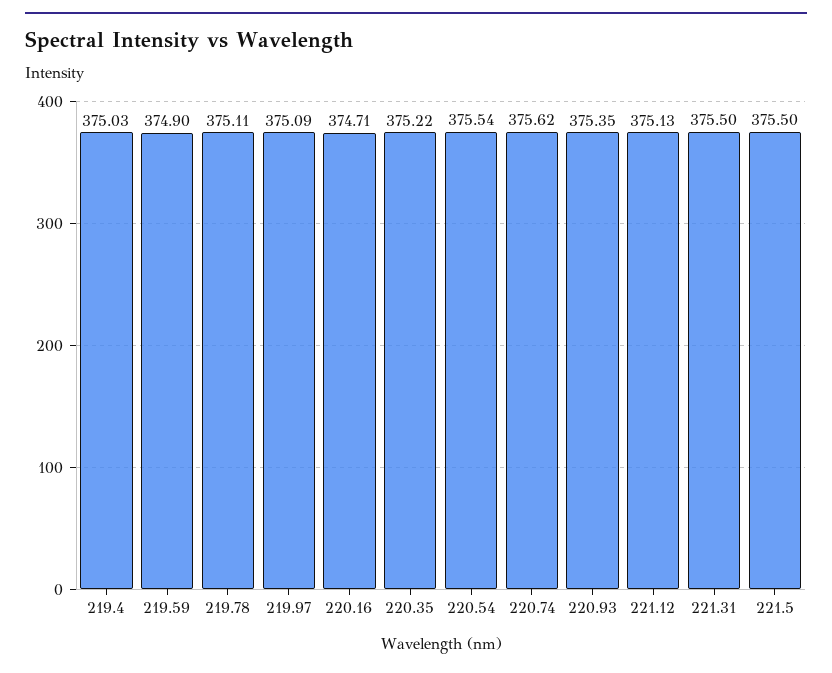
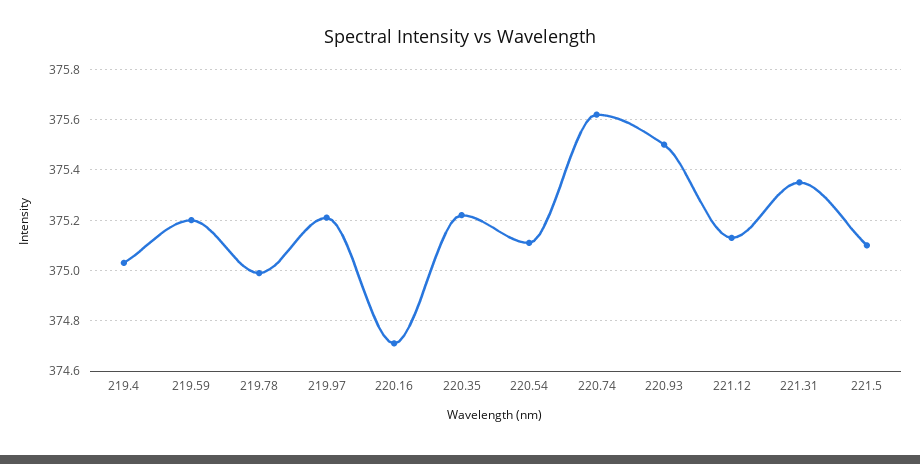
219.59: 374.9 -> 375.2
219.78: 375.11 -> 375
219.97: 375.09 -> 375.2
220.54: 375.54 -> 375.1
220.93: 375.35 -> 375.5
221.31: 375.5 -> 375.35
221.5: 375.5 -> 375.1

